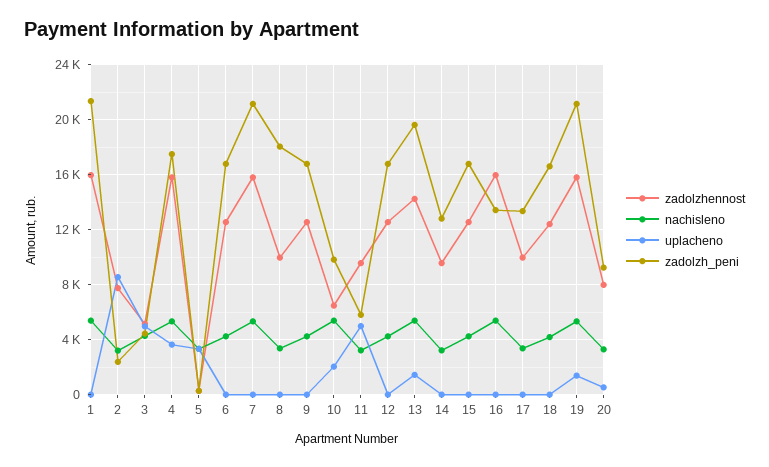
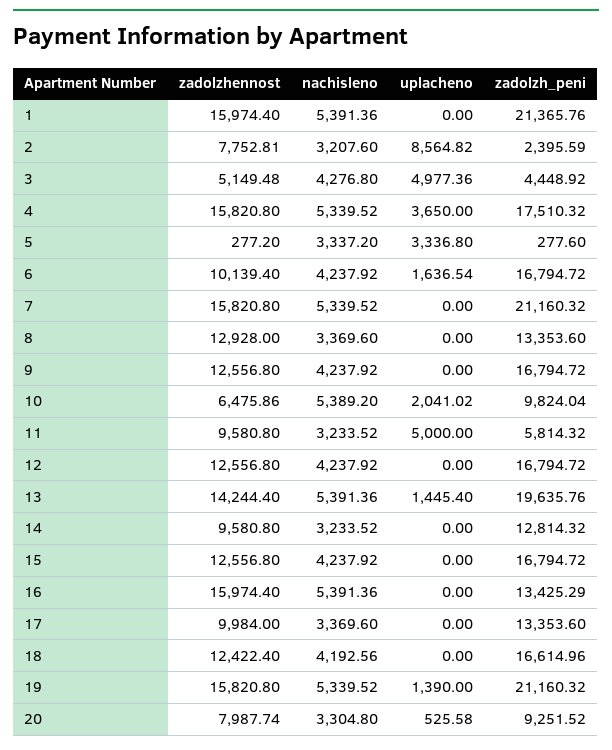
zadolzhennost, 6: 12500 -> 10139.4
uplacheno, 6: 0 -> 1636.54
zadolzhennost, 8: 10000 -> 12928
zadolzh_peni, 8: 18000 -> 13353.6

